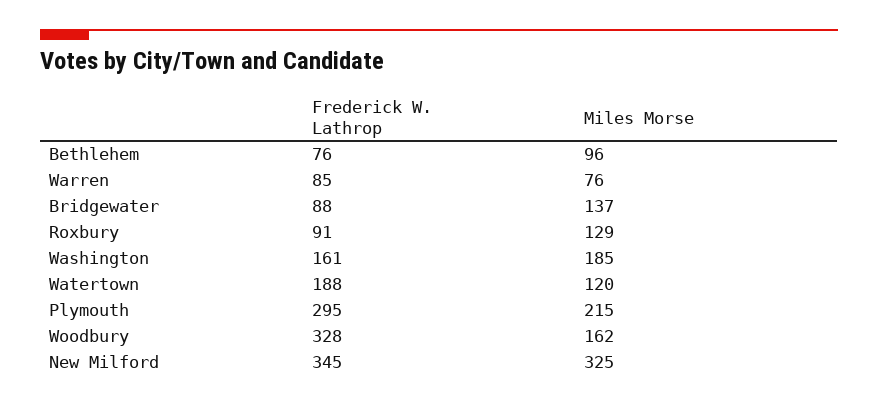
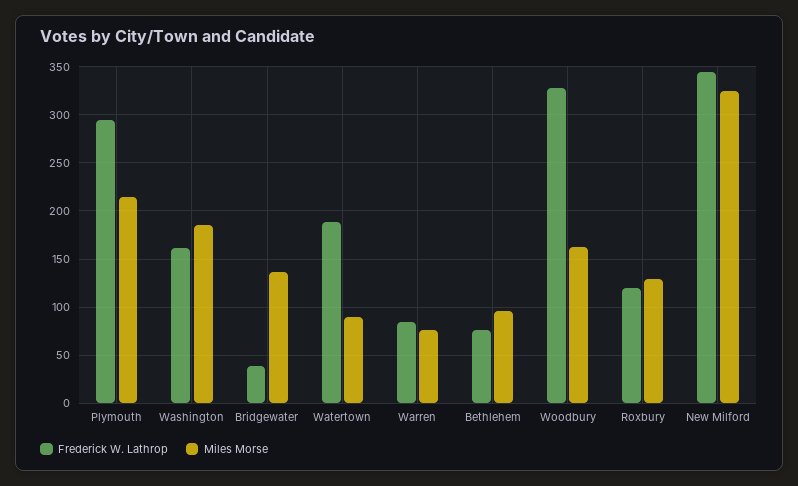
Frederick W. Lathrop, Bridgewater: 88 -> 40
Frederick W. Lathrop, Roxbury: 91 -> 120
Miles Morse, Watertown: 120 -> 90

